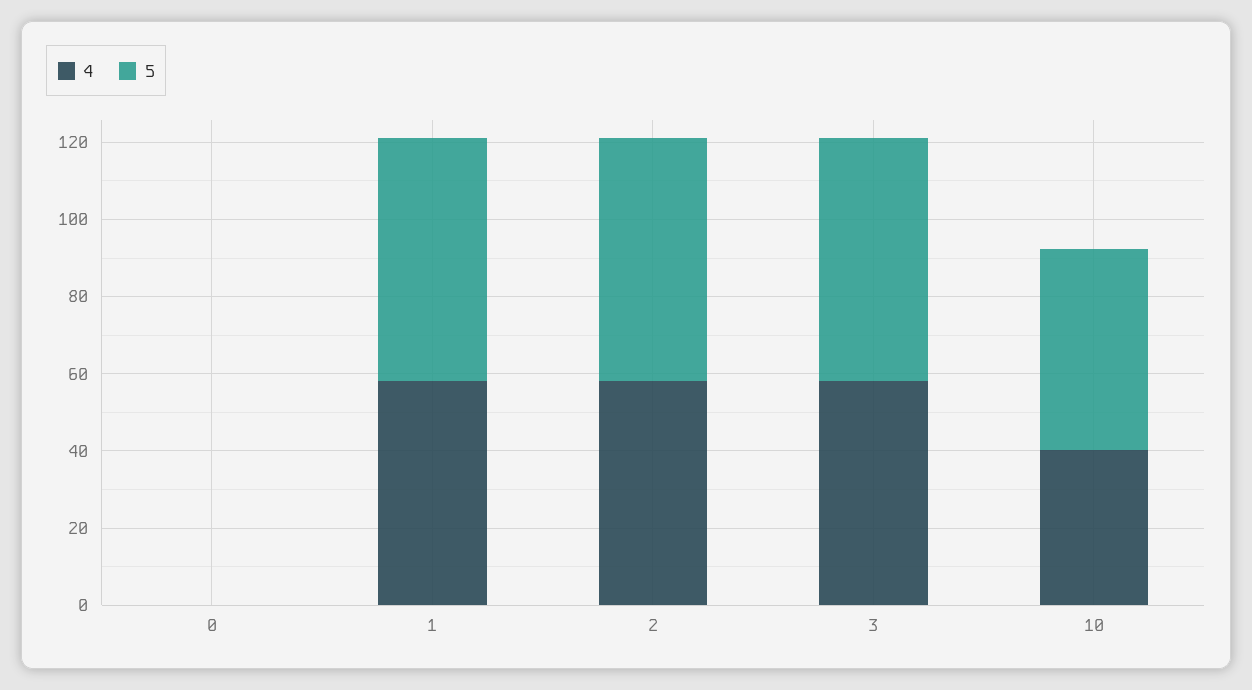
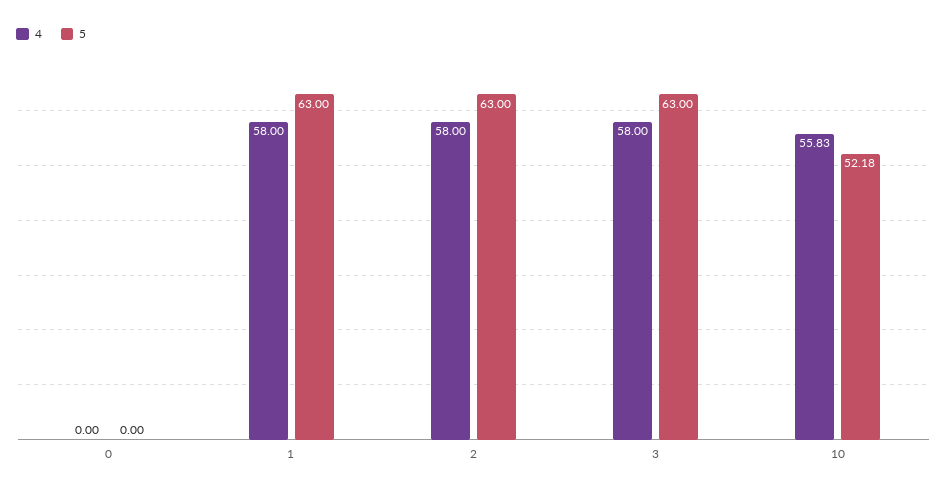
4, 10: 40 -> 55.83

